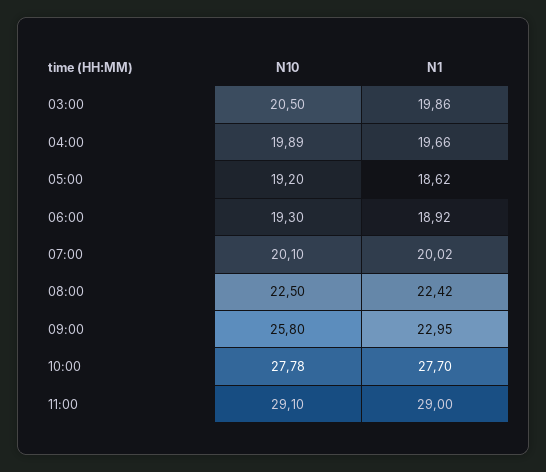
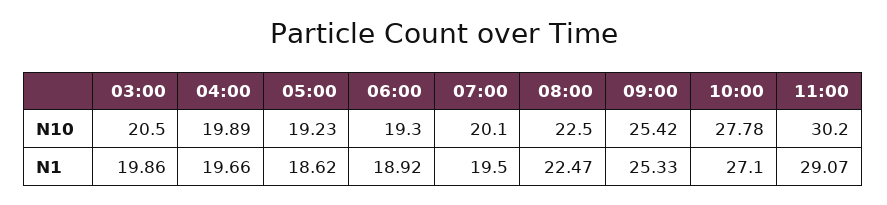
N10, 05:00: 19.2 -> 19.23
N1, 07:00: 20.02 -> 19.5
N1, 08:00: 22.42 -> 22.47
N10, 09:00: 25.8 -> 25.42
N1, 09:00: 22.95 -> 25.33
N1, 10:00: 27.7 -> 27.1
N10, 11:00: 29.1 -> 30.2
N1, 11:00: 29 -> 29.07

